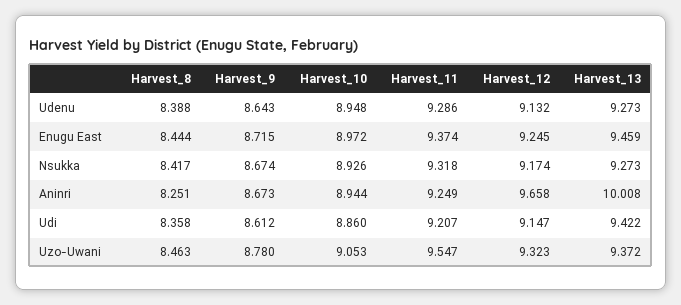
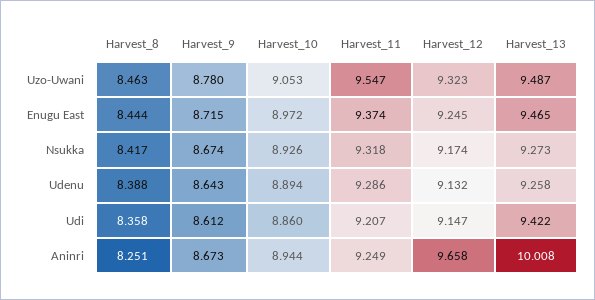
Harvest_10, Udenu: 8.948 -> 8.894
Harvest_13, Udenu: 9.273 -> 9.258
Harvest_13, Enugu East: 9.459 -> 9.465
Harvest_13, Uzo-Uwani: 9.372 -> 9.487

